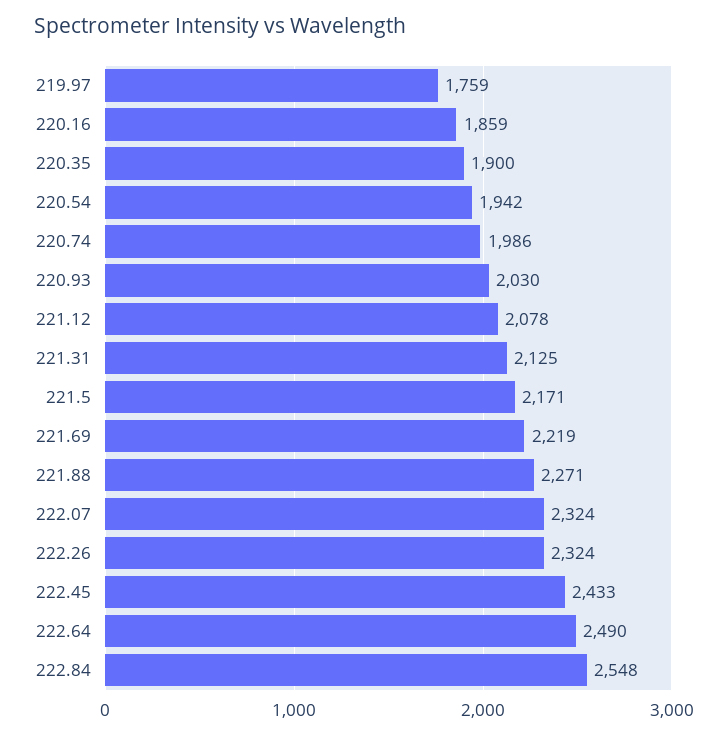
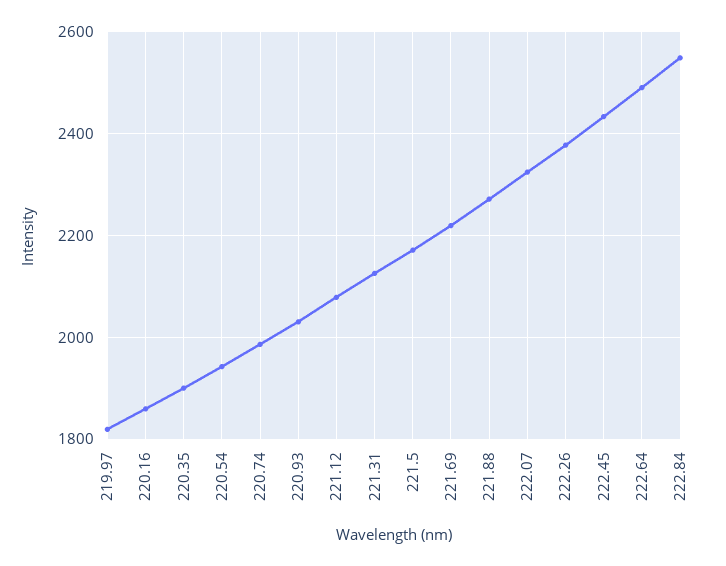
219.97: 1759 -> 1820
222.26: 2324 -> 2380

